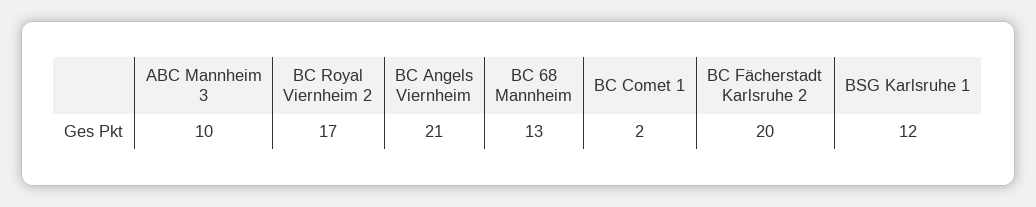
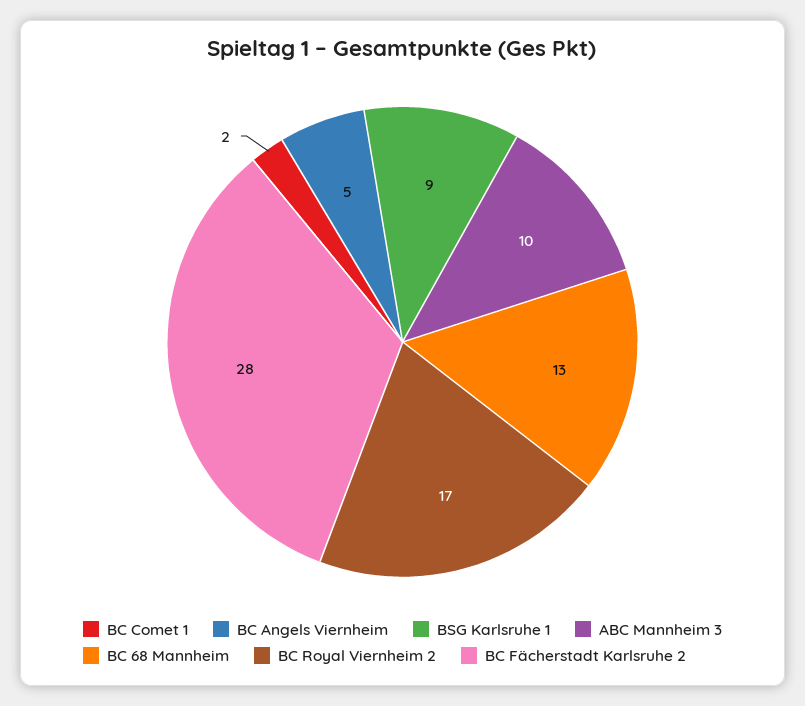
BC Angels Viernheim: 21 -> 5
BC Fächerstadt Karlsruhe 2: 20 -> 28
BSG Karlsruhe 1: 12 -> 9

